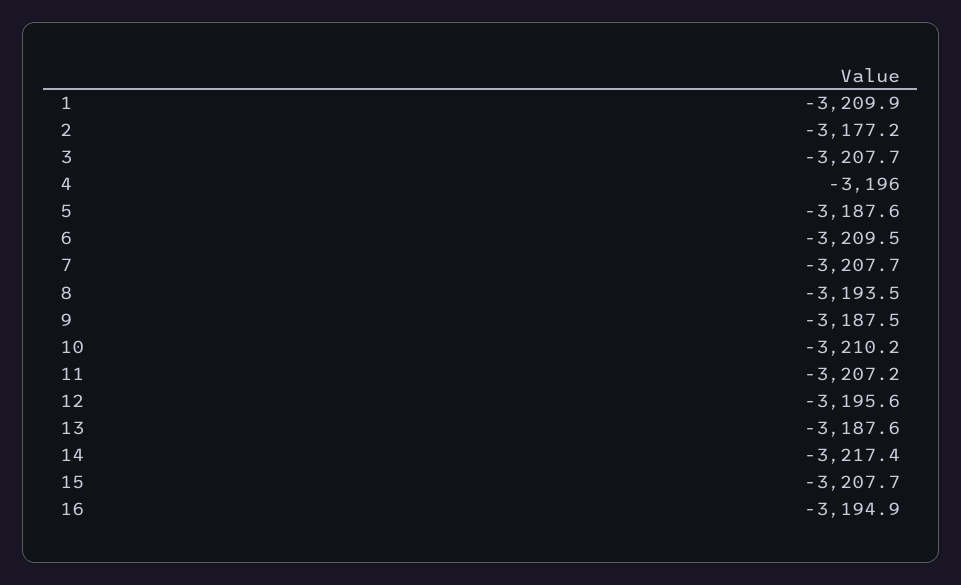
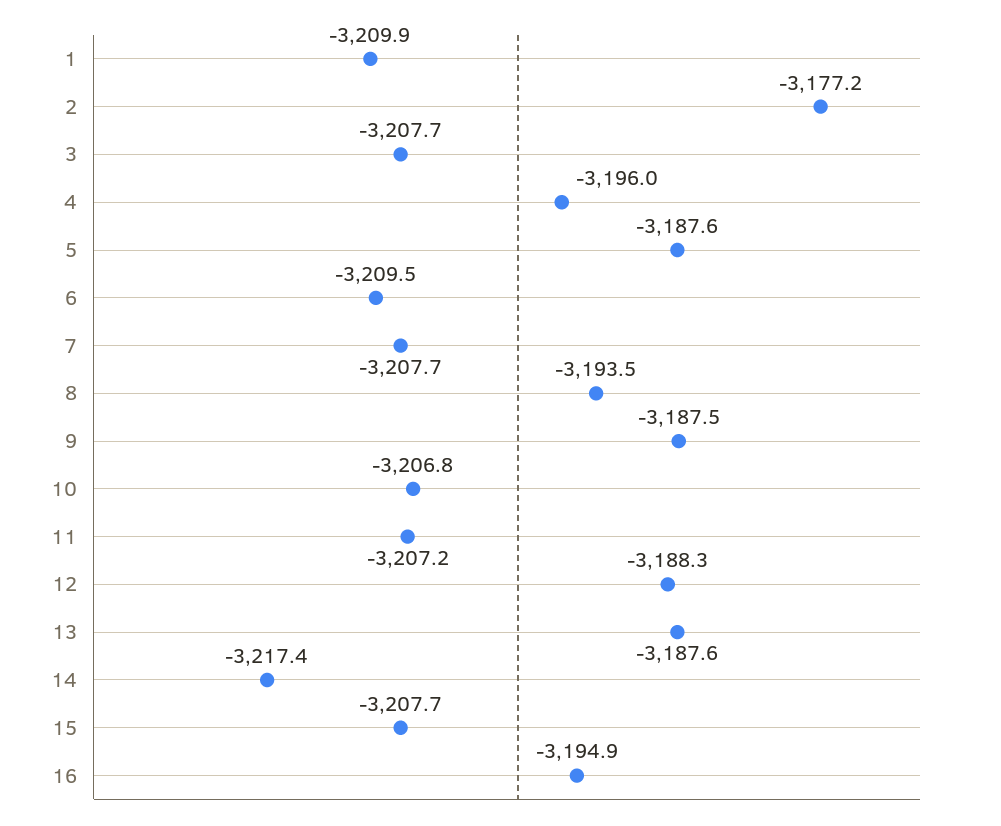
10: -3210.2 -> -3206.8
12: -3195.6 -> -3188.3

